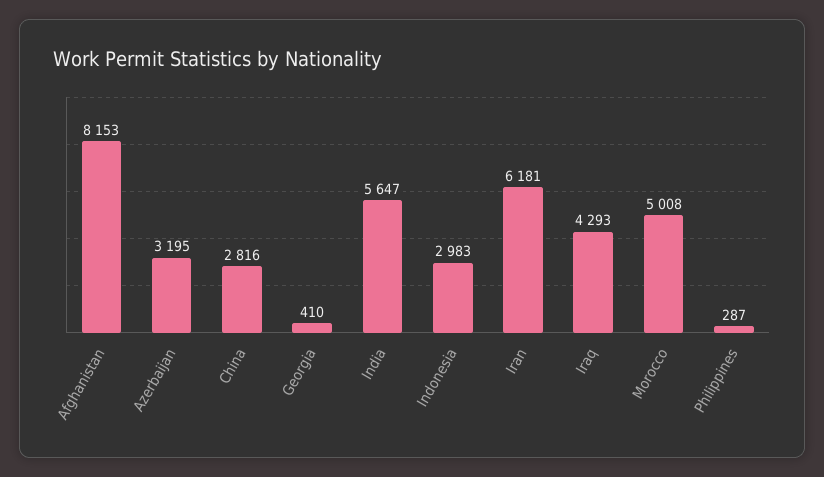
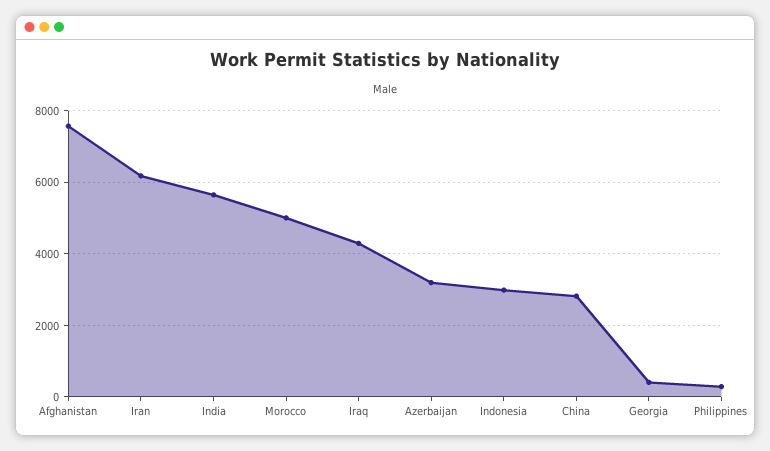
Afghanistan: 8153 -> 7600

